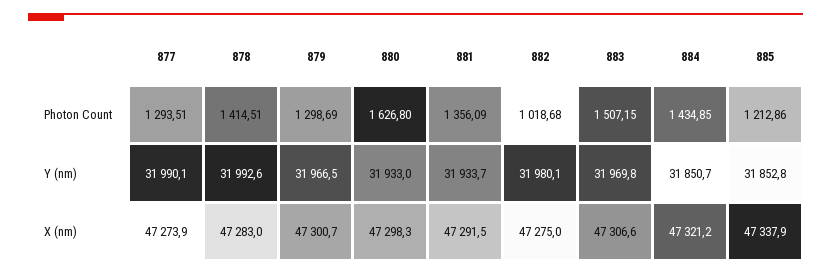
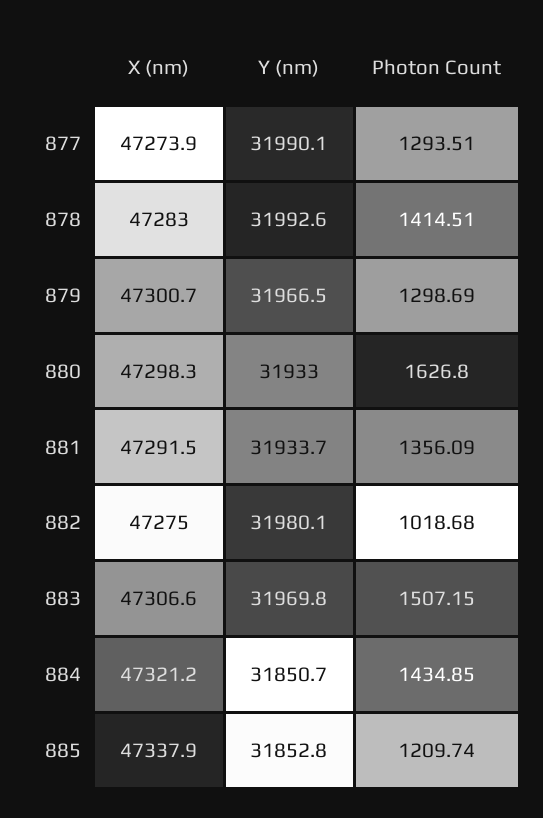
885, Photon Count: 1212.86 -> 1209.74

